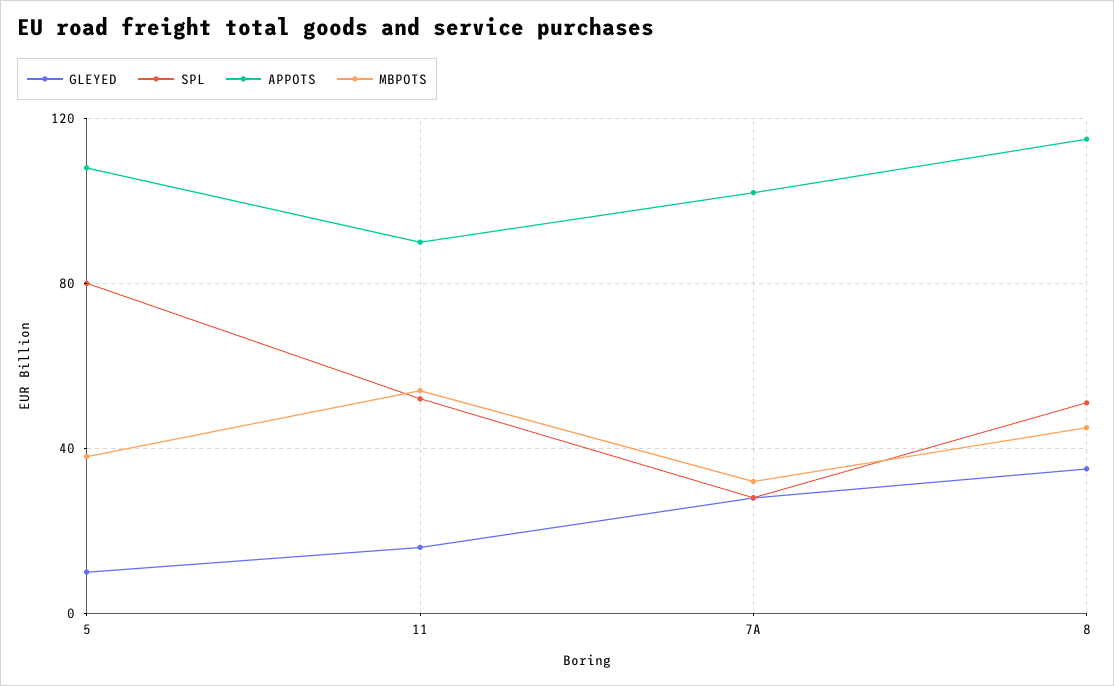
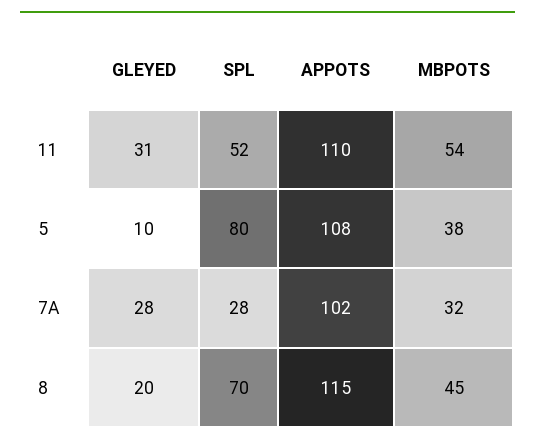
GLEYED, 11: 15 -> 31
APPOTS, 11: 90 -> 110
GLEYED, 8: 35 -> 20
SPL, 8: 50 -> 70

